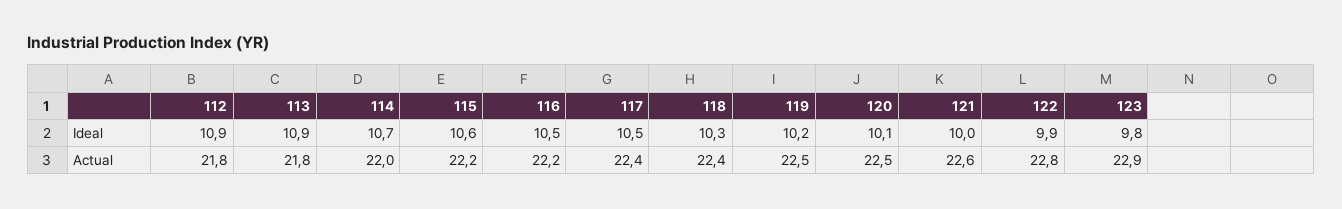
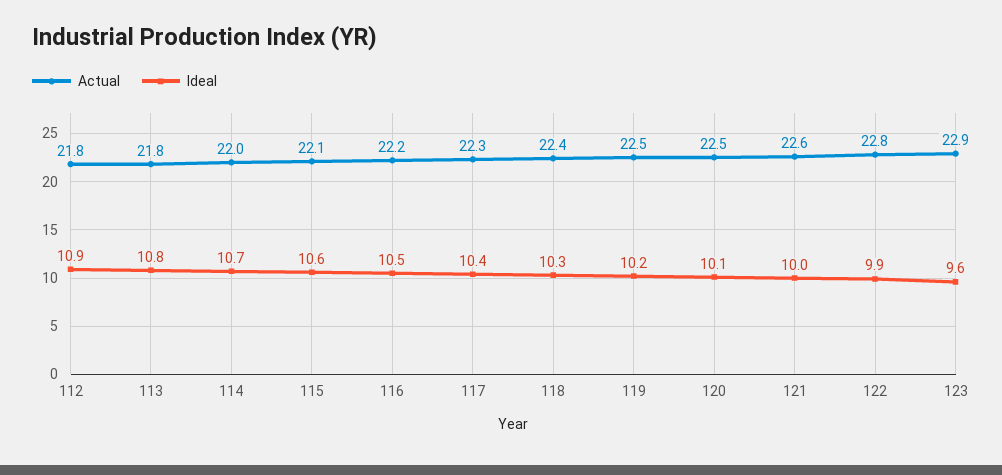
Ideal, 113: 10.9 -> 10.8
Ideal, 117: 10.5 -> 10.4
Ideal, 123: 9.8 -> 9.6
Actual, 115: 22.2 -> 22.1
Actual, 117: 22.4 -> 22.3

